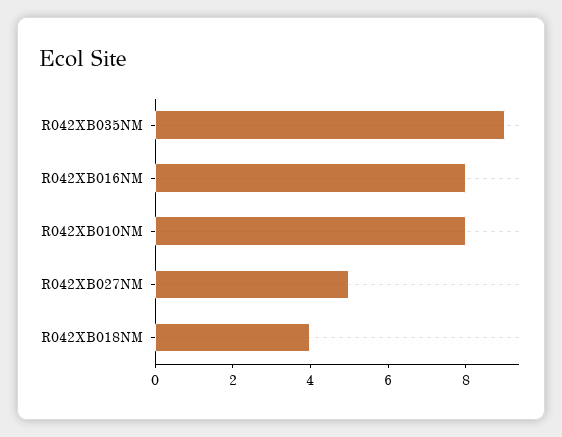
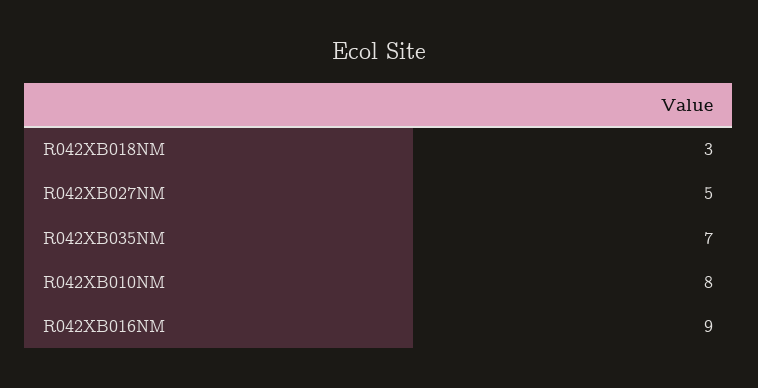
R042XB035NM: 9 -> 7
R042XB016NM: 8 -> 9
R042XB018NM: 4 -> 3

